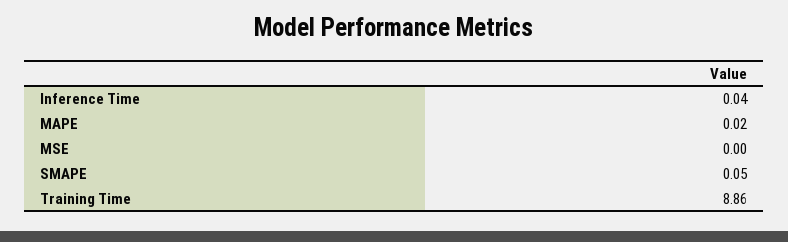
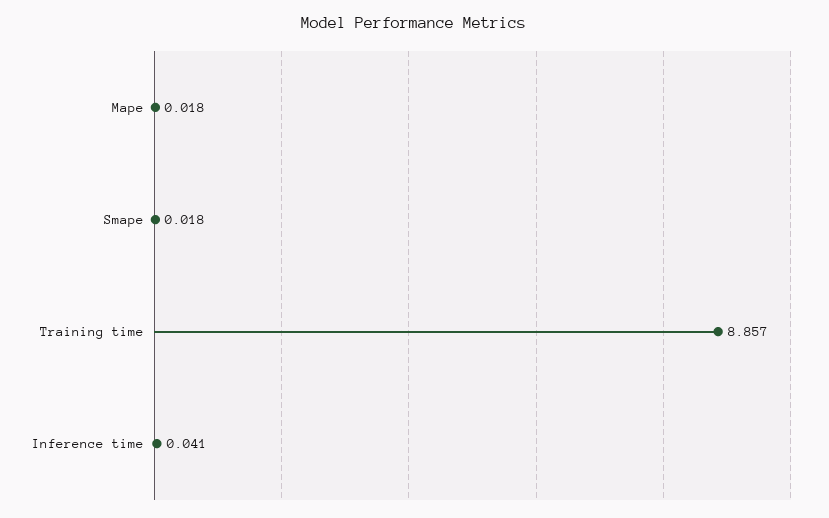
MSE: 0 -> none
SMAPE: 0.05 -> 0.018

